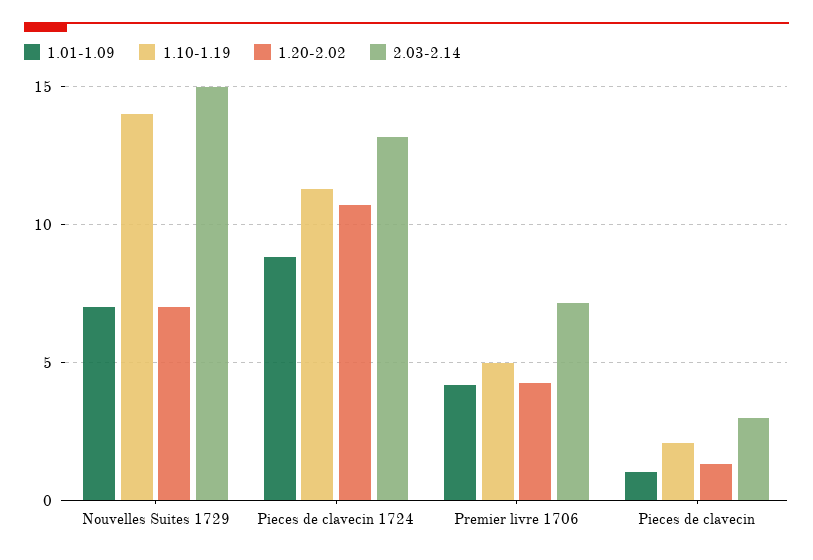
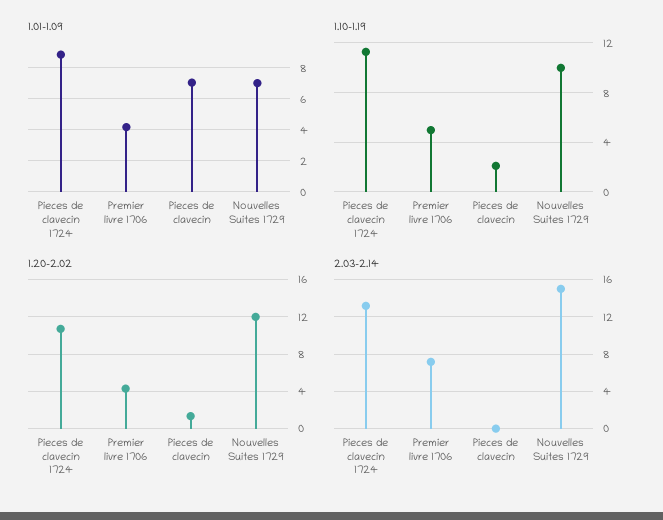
1.10-1.19, Nouvelles Suites 1729: 14 -> 10
1.20-2.02, Nouvelles Suites 1729: 7 -> 12
1.01-1.09, Pieces de clavecin: 1 -> 7
2.03-2.14, Pieces de clavecin: 3 -> 0

